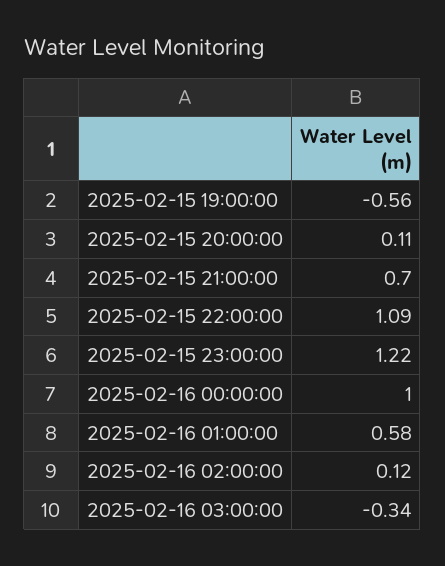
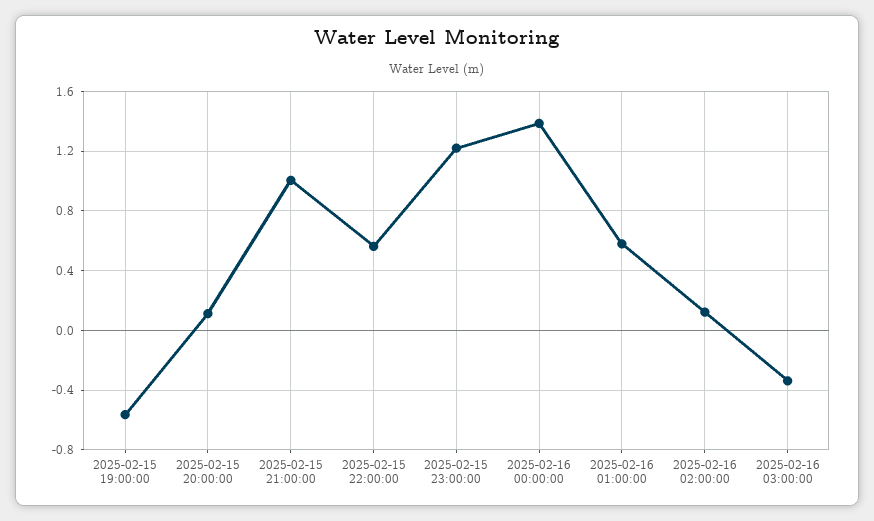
2025-02-15 21:00:00: 0.7 -> 1
2025-02-15 22:00:00: 1.09 -> 0.55
2025-02-16 00:00:00: 1 -> 1.4

